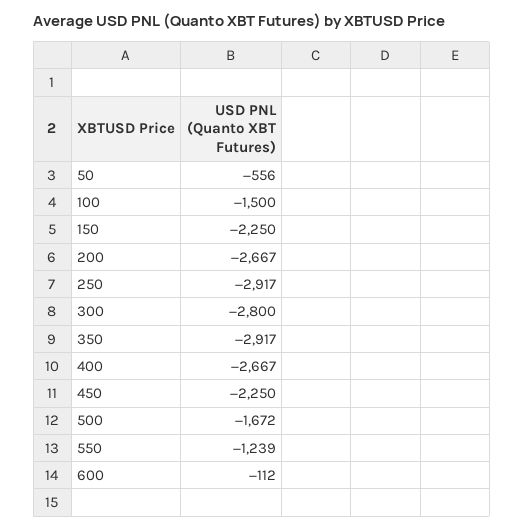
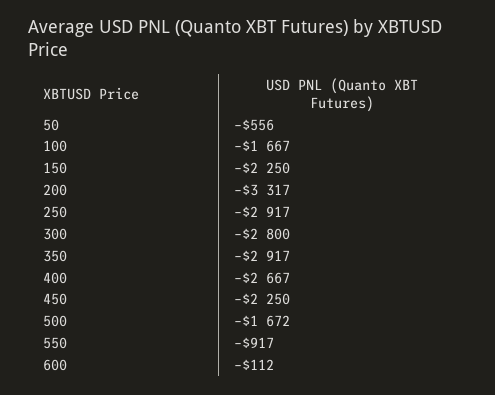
100: -1500 -> -1667
200: -2667 -> -3317
550: -1239 -> -917

